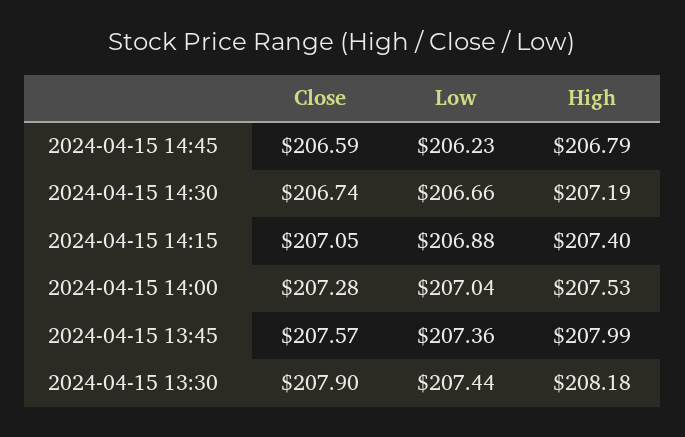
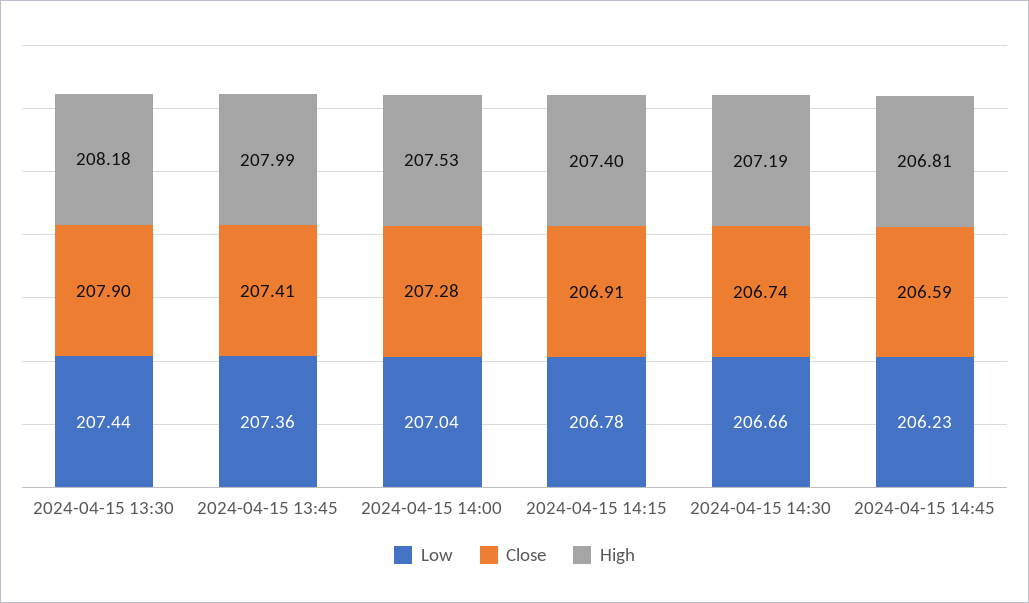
High, 2024-04-15 14:45: 206.79 -> 206.81
Close, 2024-04-15 14:15: 207.05 -> 206.91
Low, 2024-04-15 14:15: 206.88 -> 206.78
Close, 2024-04-15 13:45: 207.57 -> 207.41

